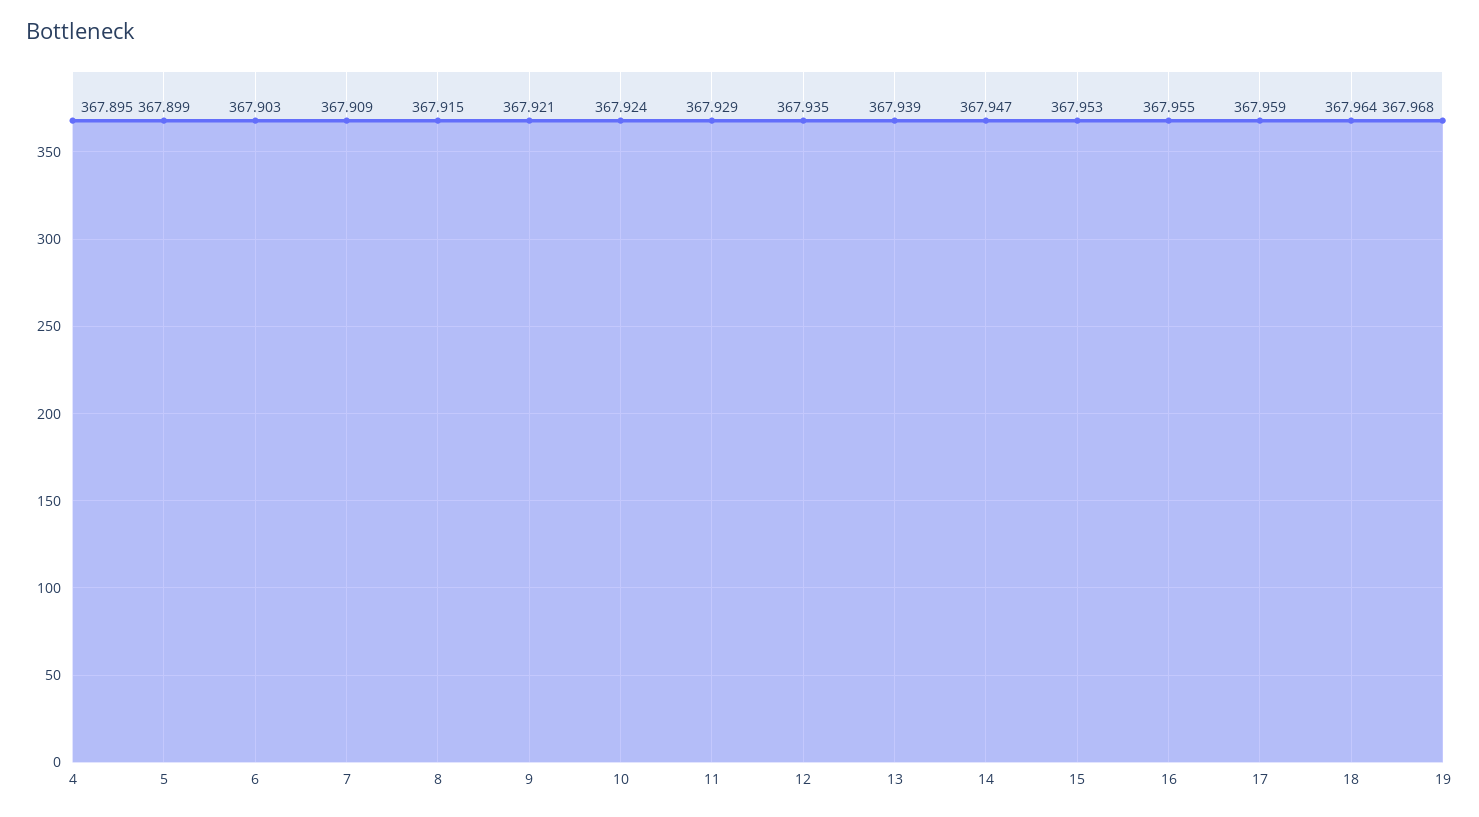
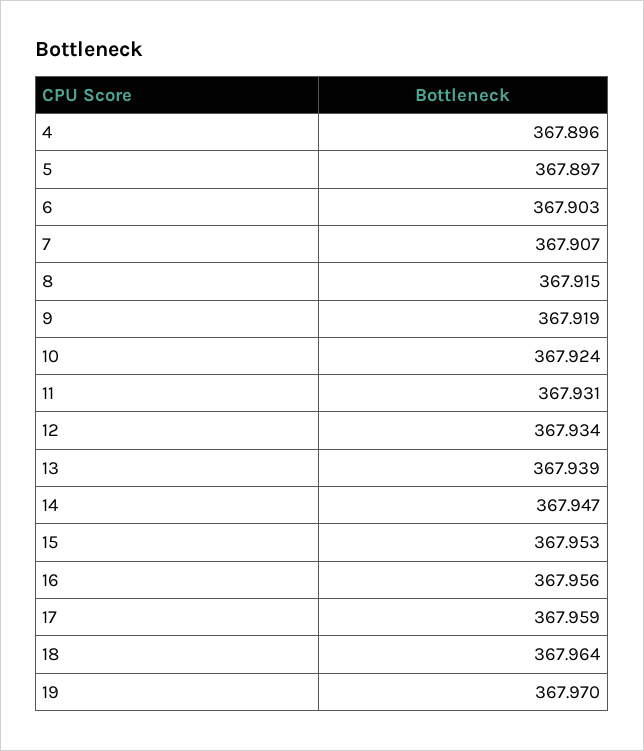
4: 367.895 -> 367.896
5: 367.899 -> 367.897
7: 367.909 -> 367.907
9: 367.921 -> 367.919
11: 367.929 -> 367.931
12: 367.935 -> 367.934
16: 367.955 -> 367.956
19: 367.968 -> 367.97

